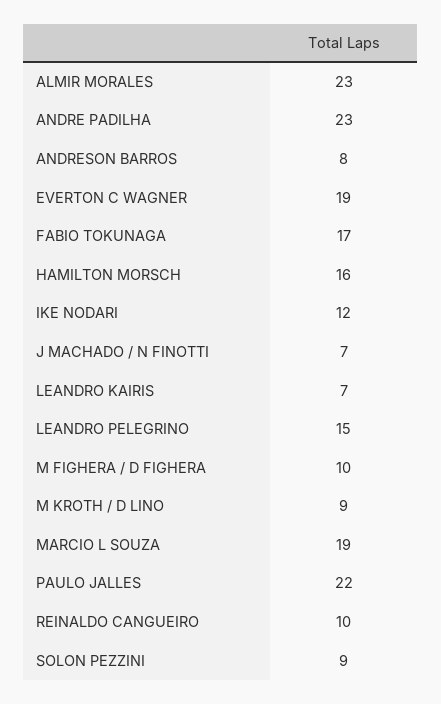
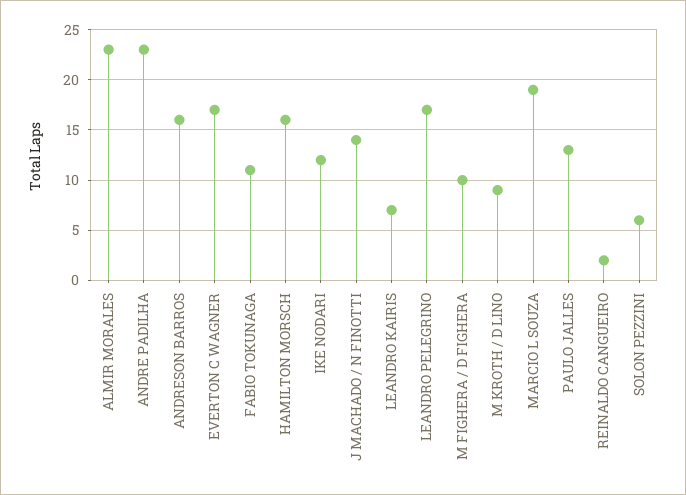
ANDRESON BARROS: 8 -> 16
EVERTON C WAGNER: 19 -> 17
FABIO TOKUNAGA: 17 -> 11
J MACHADO / N FINOTTI: 7 -> 14
LEANDRO PELEGRINO: 15 -> 17
PAULO JALLES: 22 -> 13
REINALDO CANGUEIRO: 10 -> 2
SOLON PEZZINI: 9 -> 6

